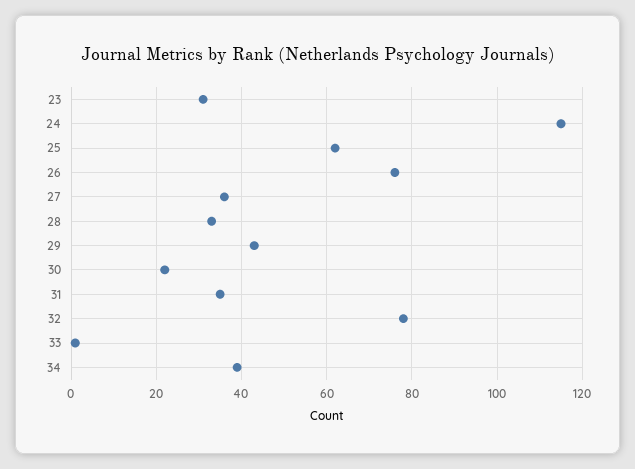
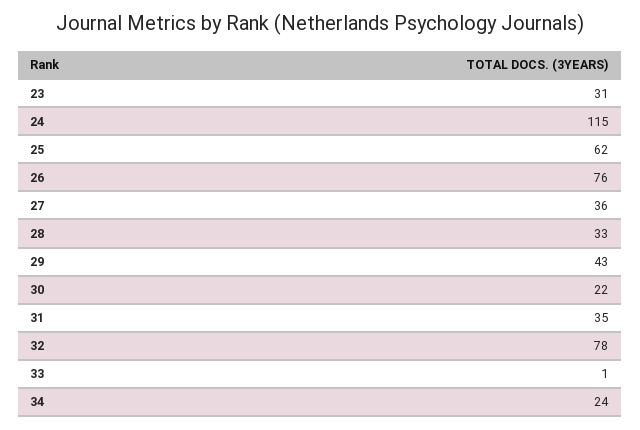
34: 40 -> 24

